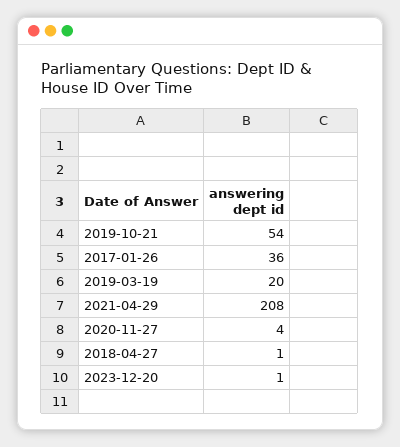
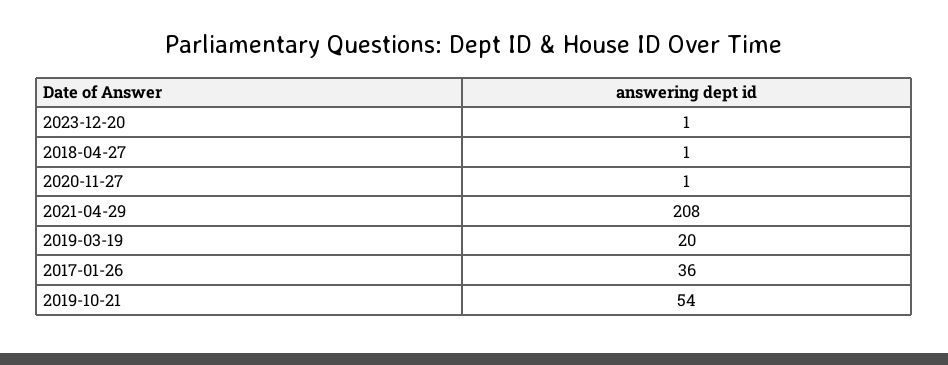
2020-11-27: 4 -> 1

